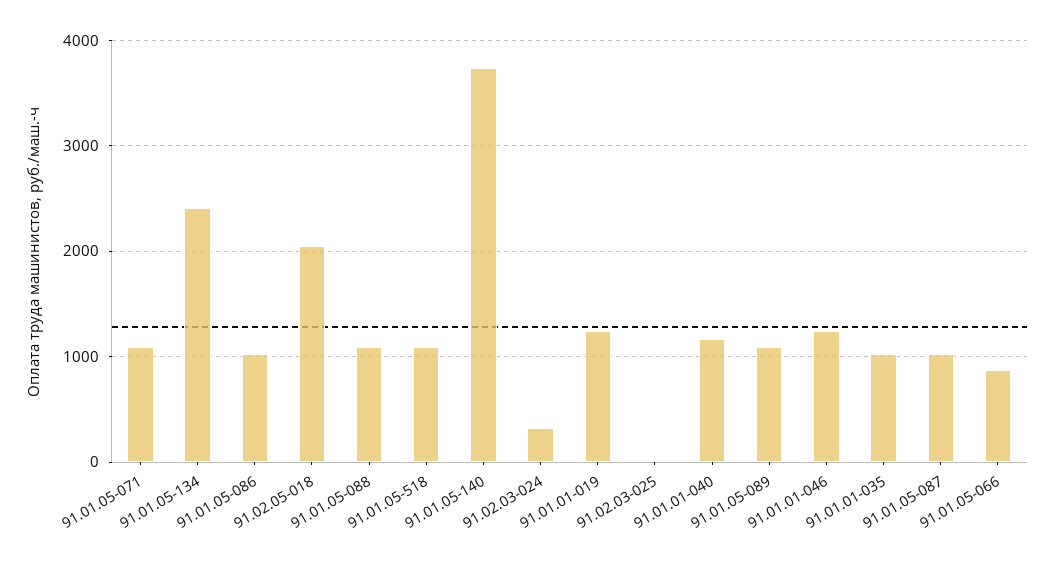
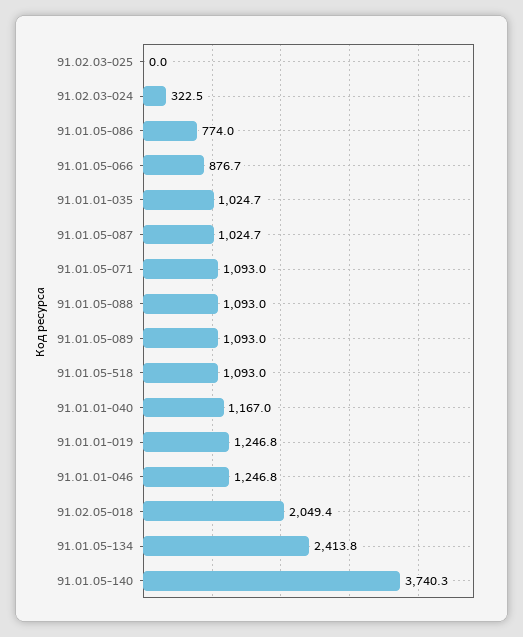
91.01.05-086: 1000 -> 774

